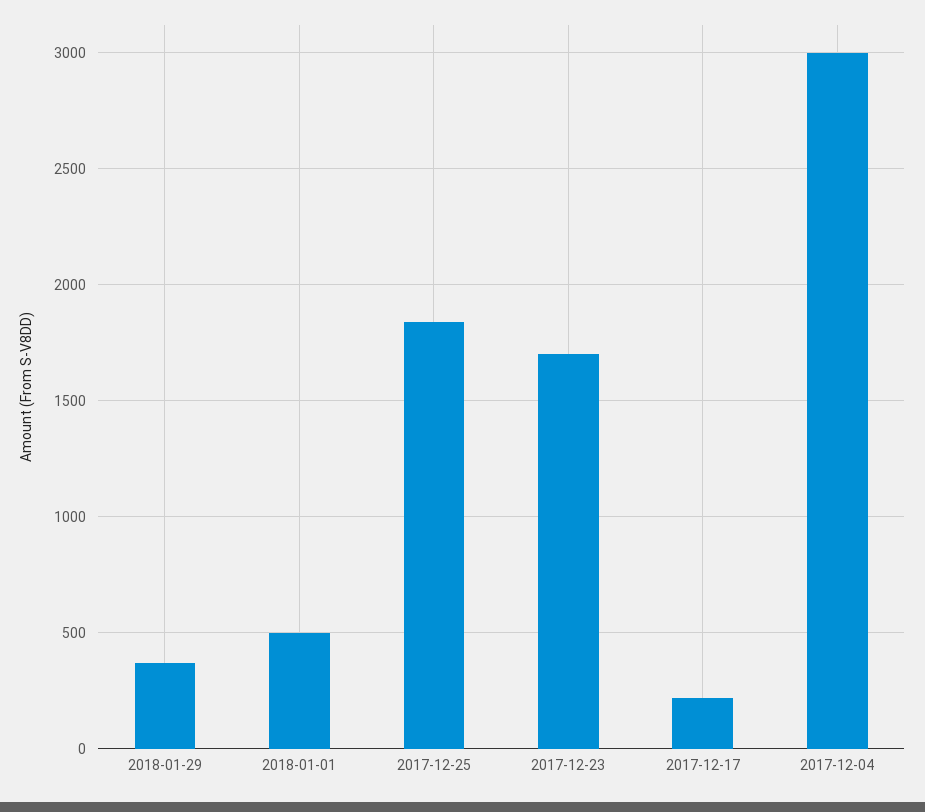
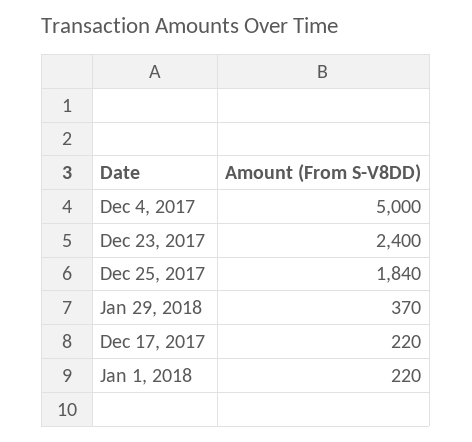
2018-01-01: 500 -> 220
2017-12-23: 1700 -> 2400
2017-12-04: 3000 -> 5000

